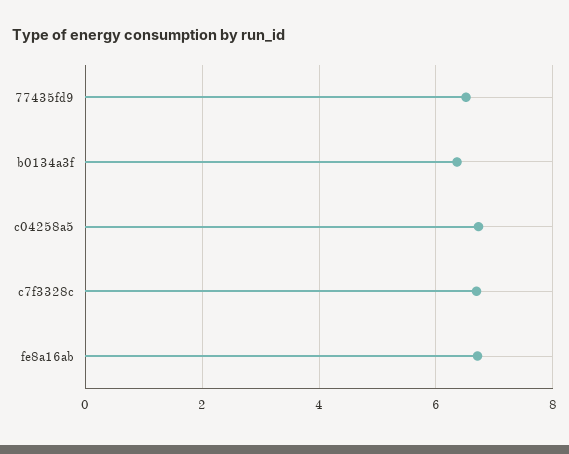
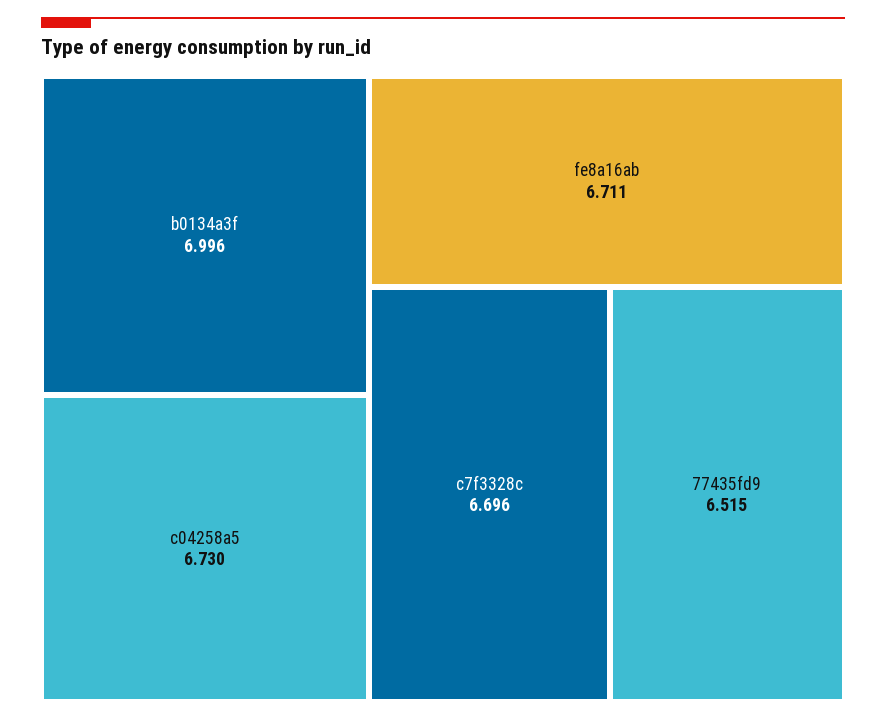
b0134a3f: 6.4 -> 6.996

